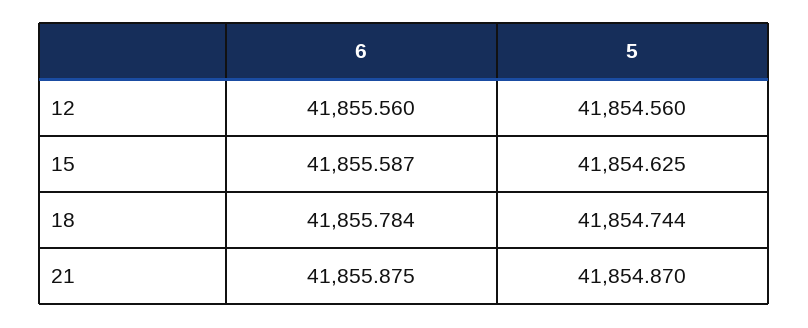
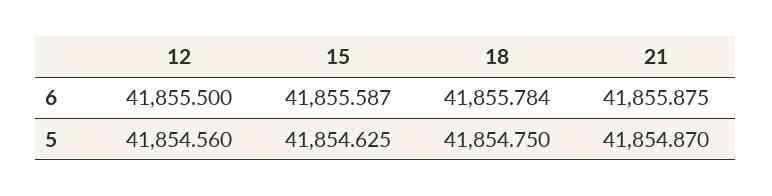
6, 12: 41855.56 -> 41855.5
5, 18: 41854.744 -> 41854.75

